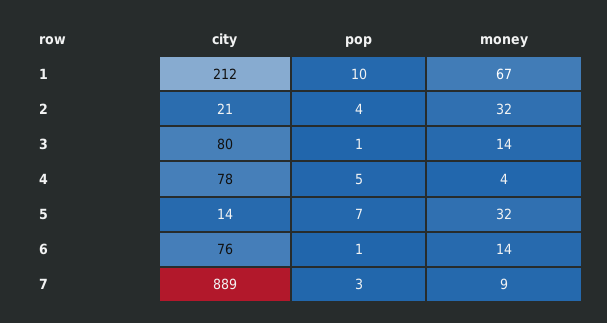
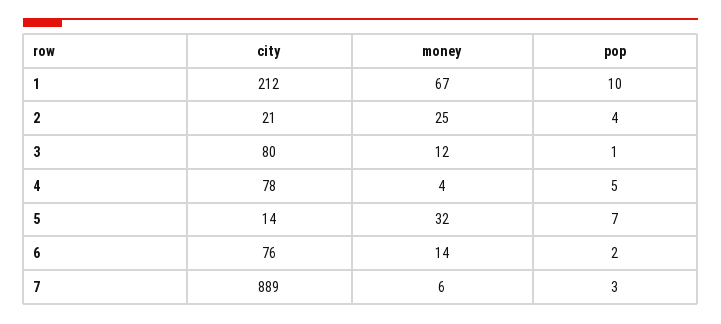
money, 2: 32 -> 25
money, 3: 14 -> 12
pop, 6: 1 -> 2
money, 7: 9 -> 6

